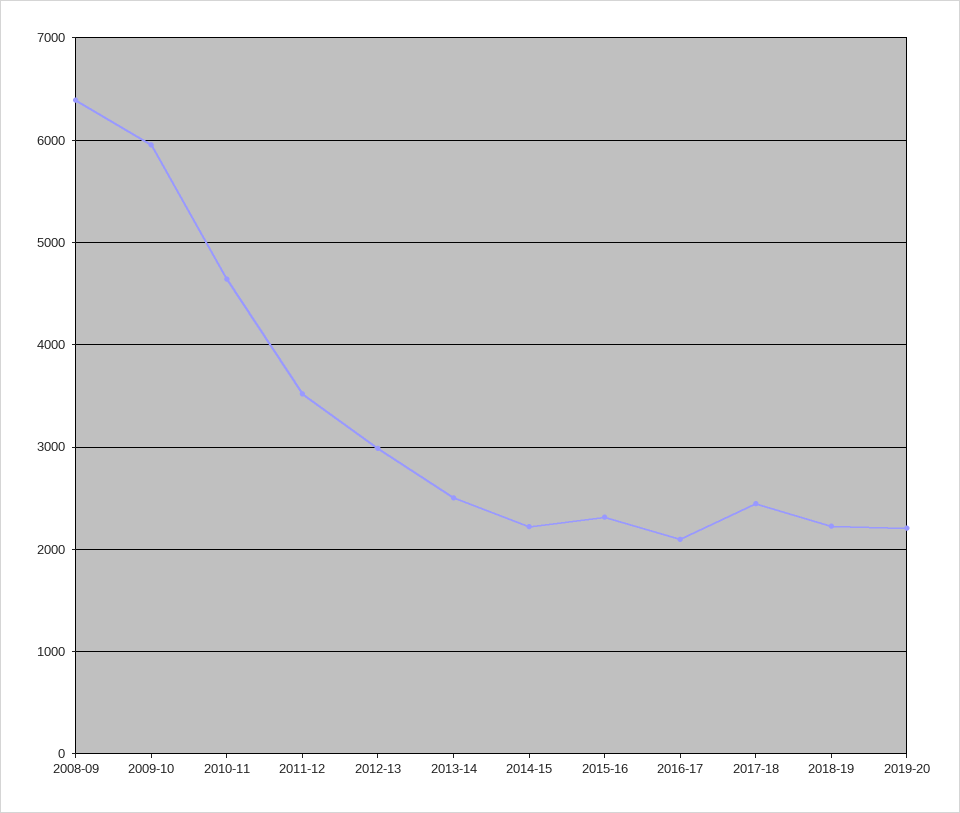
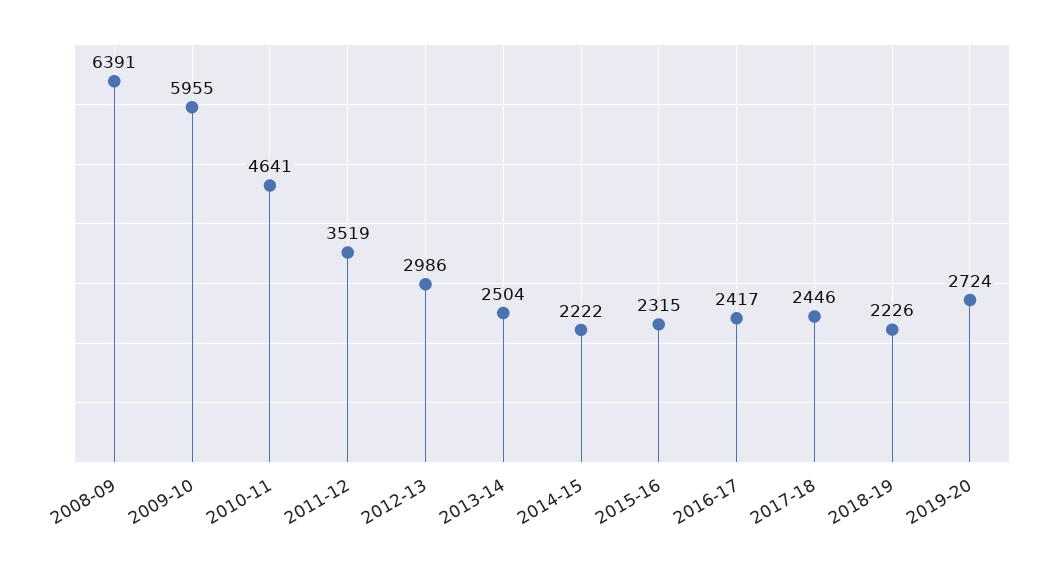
2016-17: 2100 -> 2417
2019-20: 2200 -> 2724

